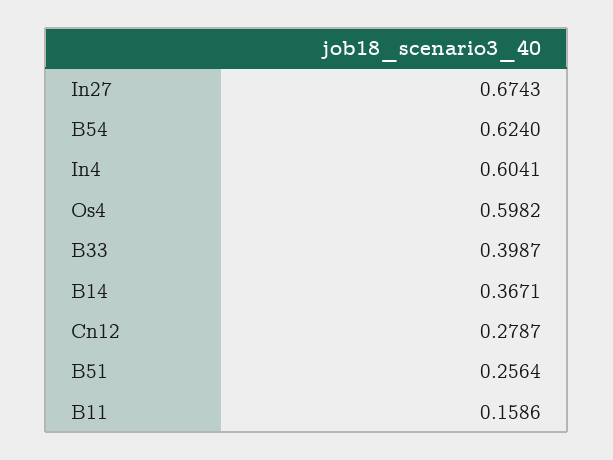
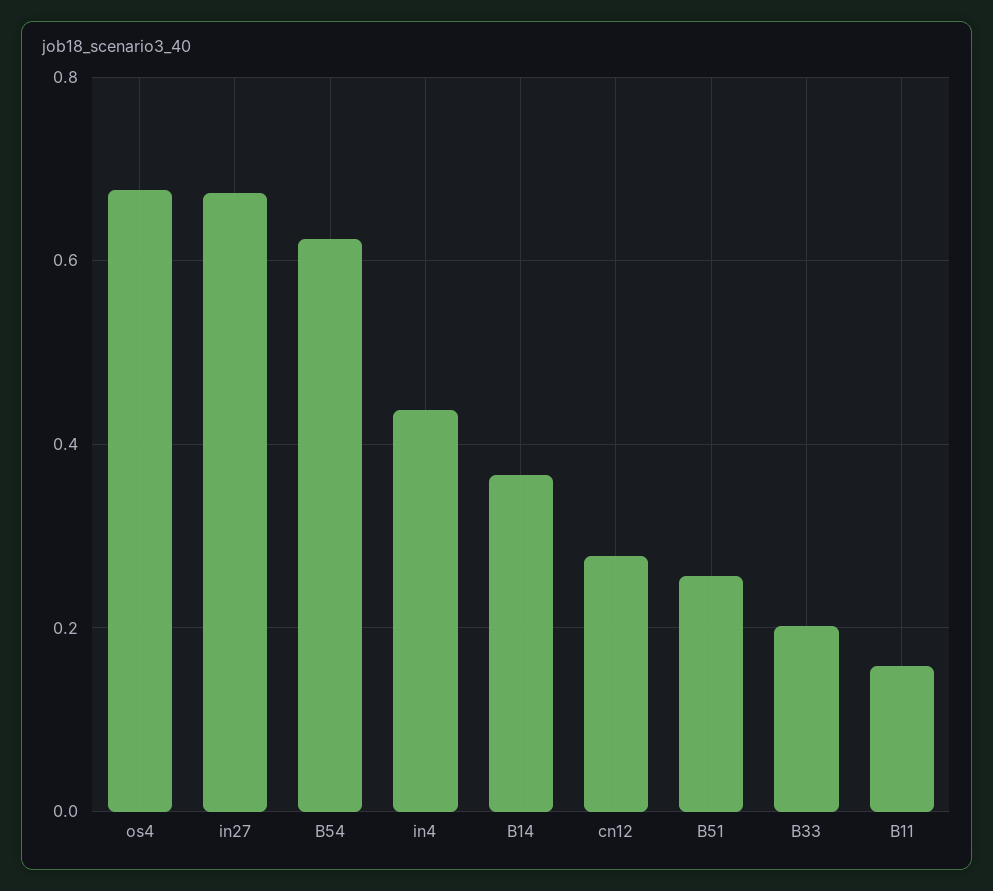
In4: 0.6041 -> 0.44
Os4: 0.5982 -> 0.68
B33: 0.3987 -> 0.2

